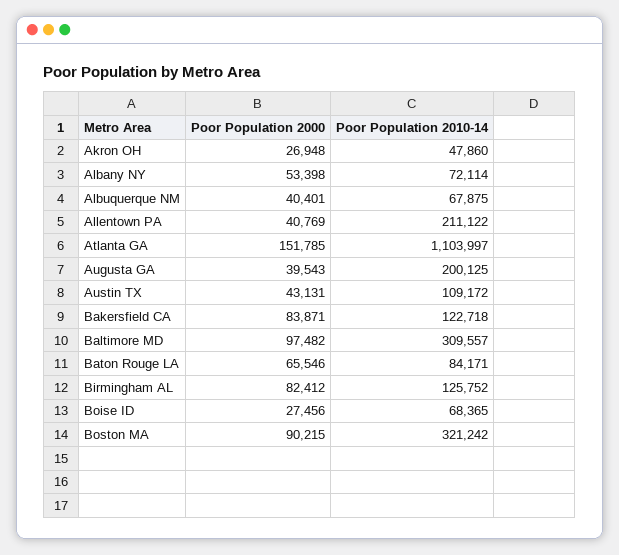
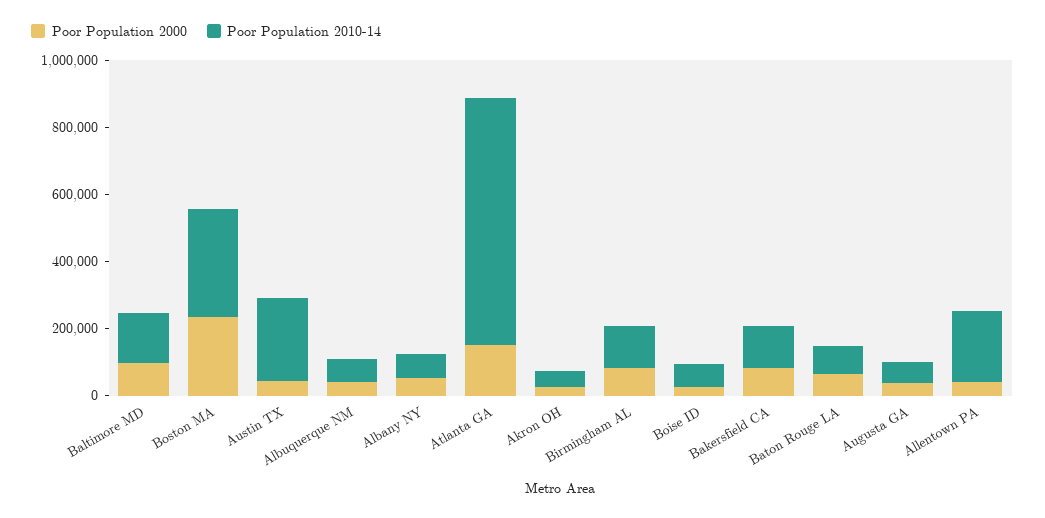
Poor Population 2010-14, Atlanta GA: 1103997 -> 750000
Poor Population 2010-14, Augusta GA: 200125 -> 50000
Poor Population 2010-14, Austin TX: 109172 -> 250000
Poor Population 2010-14, Baltimore MD: 309557 -> 150000
Poor Population 2000, Boston MA: 90215 -> 250000

